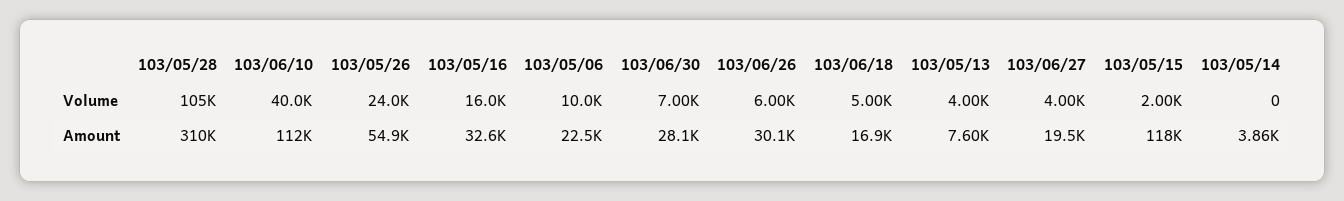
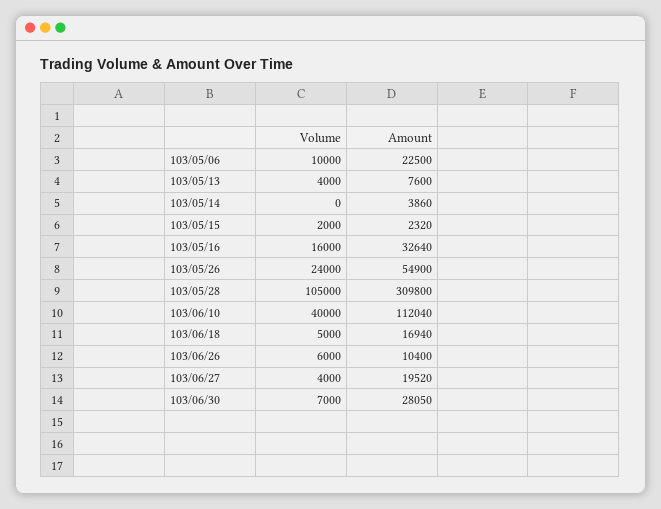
103/06/26, Amount: 30100 -> 10400
103/05/15, Amount: 118000 -> 2320

